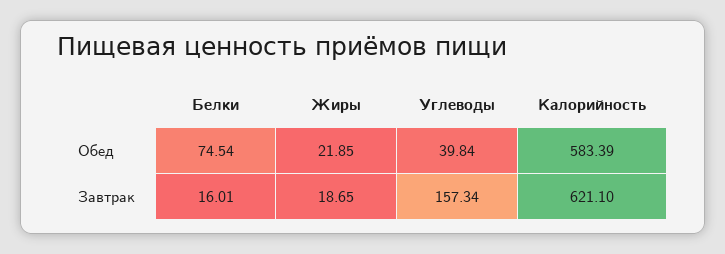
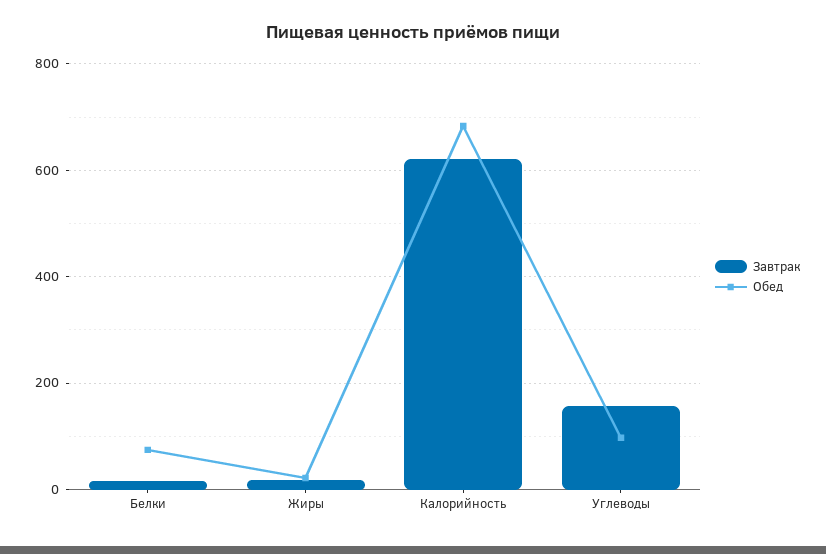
Обед, Углеводы: 39.84 -> 100
Обед, Калорийность: 583.39 -> 680

